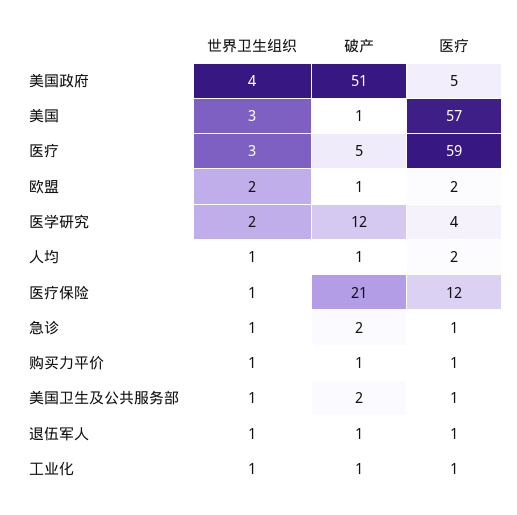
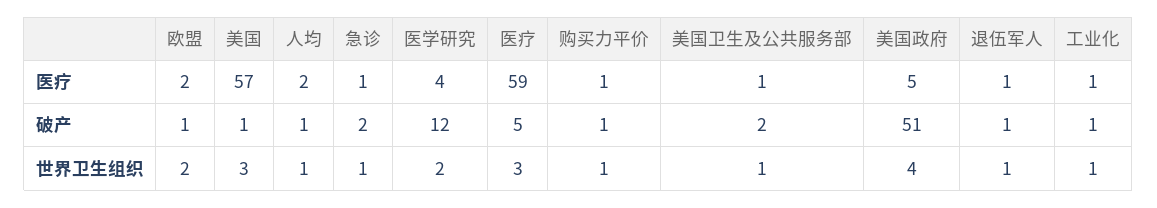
世界卫生组织, 医疗保险: 1 -> none
破产, 医疗保险: 21 -> none
医疗, 医疗保险: 12 -> none

